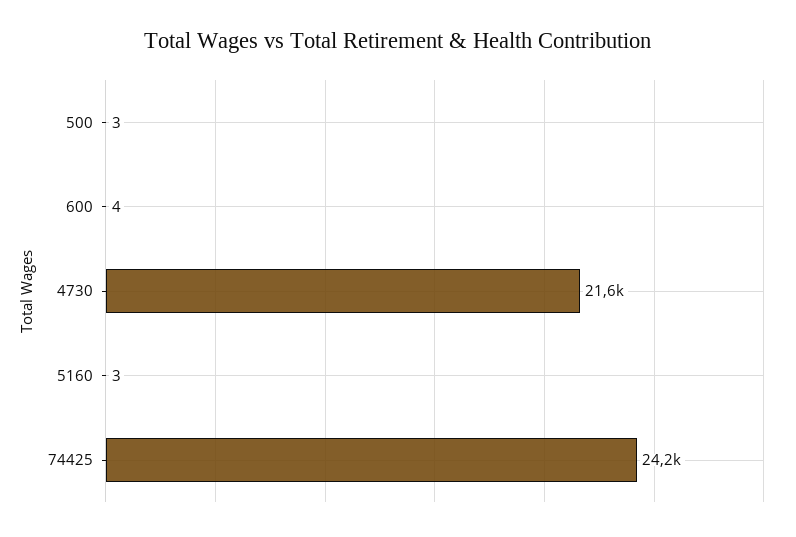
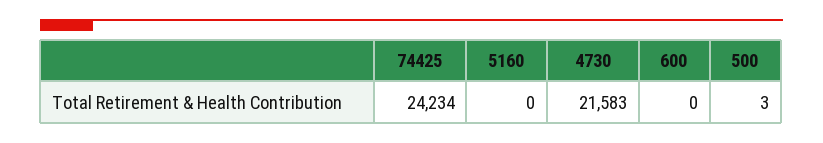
600: 4 -> 0
5160: 3 -> 0

